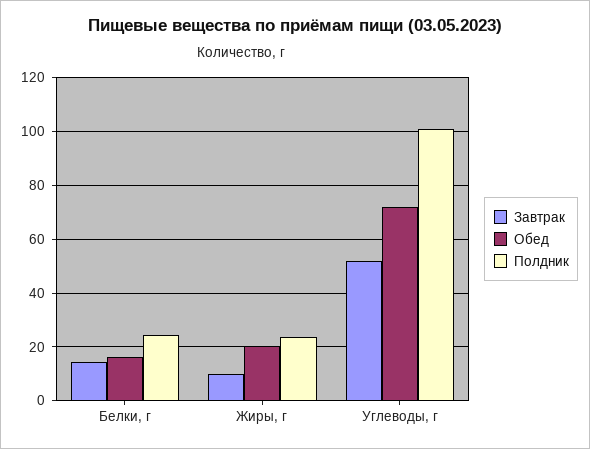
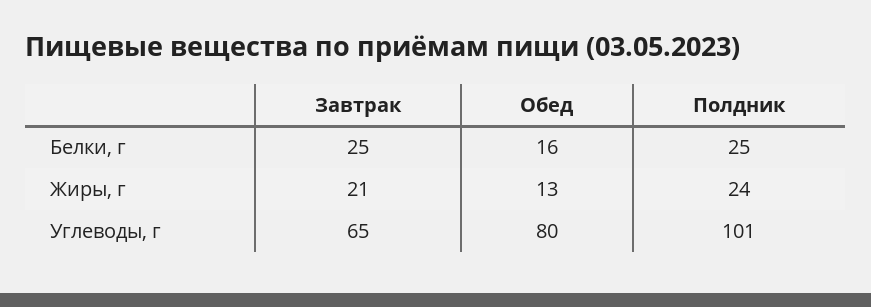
Завтрак, Белки, г: 15 -> 25
Завтрак, Жиры, г: 10 -> 21
Обед, Жиры, г: 20 -> 13
Завтрак, Углеводы, г: 52.5 -> 65
Обед, Углеводы, г: 72.5 -> 80

